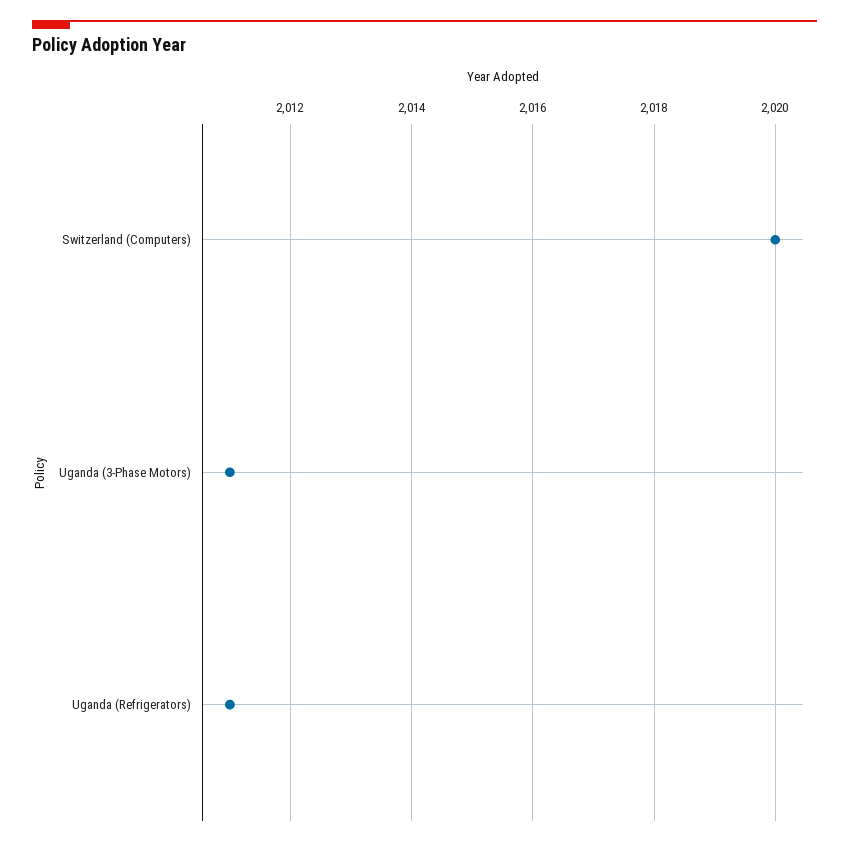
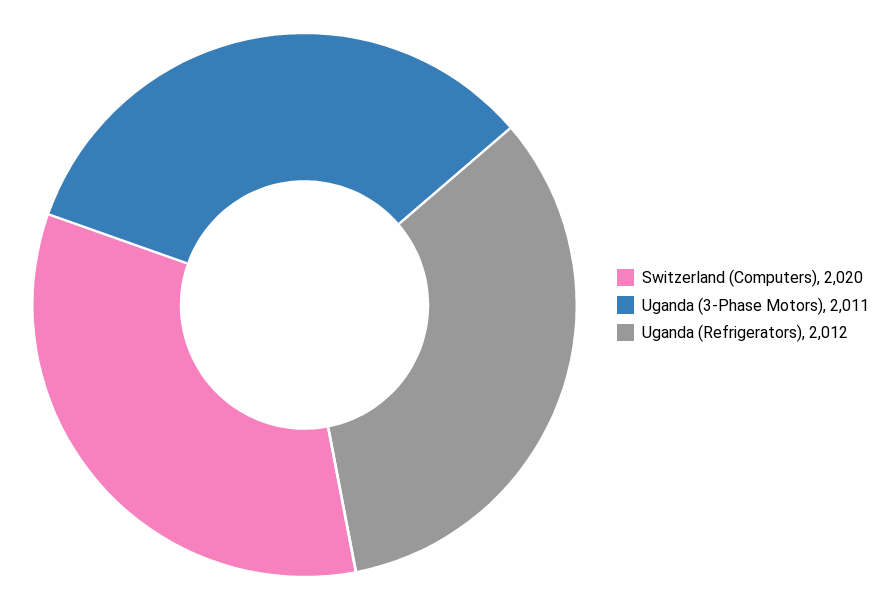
Uganda (Refrigerators): 2011 -> 2012

